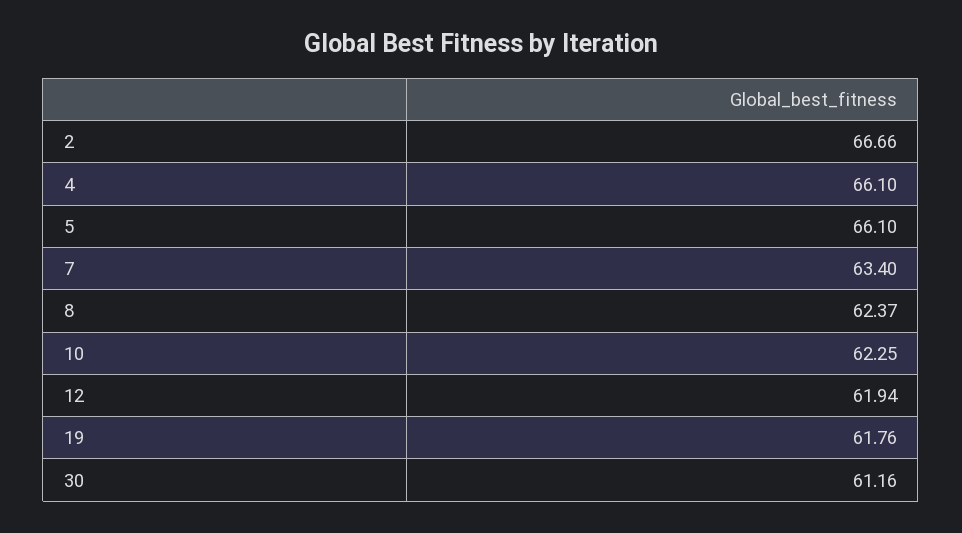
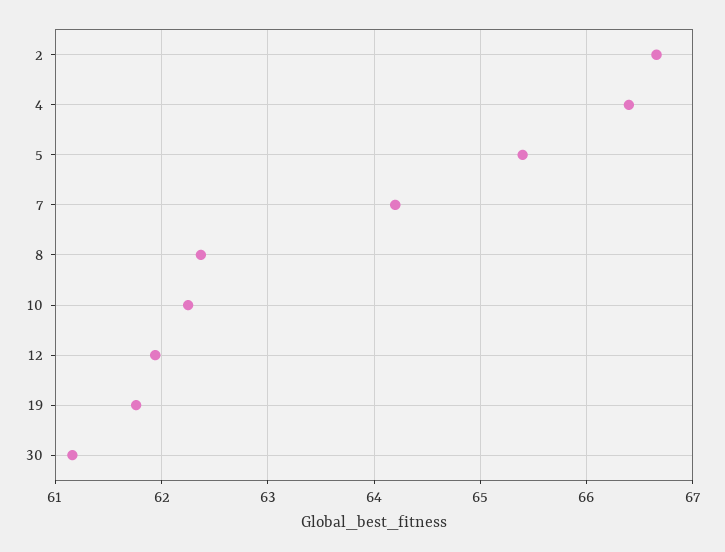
4: 66.1 -> 66.4
5: 66.1 -> 65.4
7: 63.4 -> 64.2

